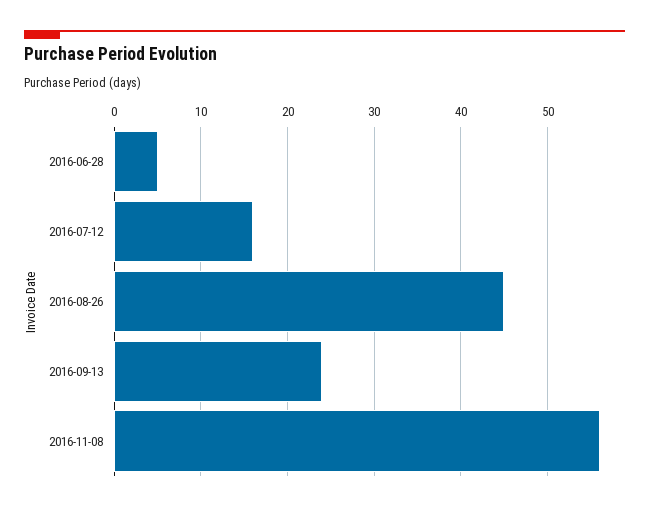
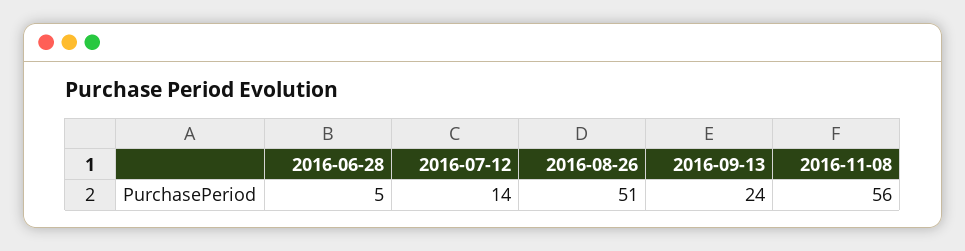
2016-07-12: 16 -> 14
2016-08-26: 45 -> 51

